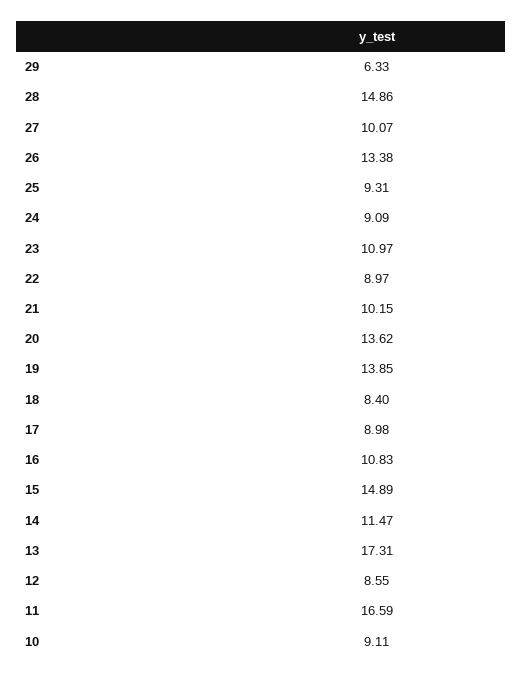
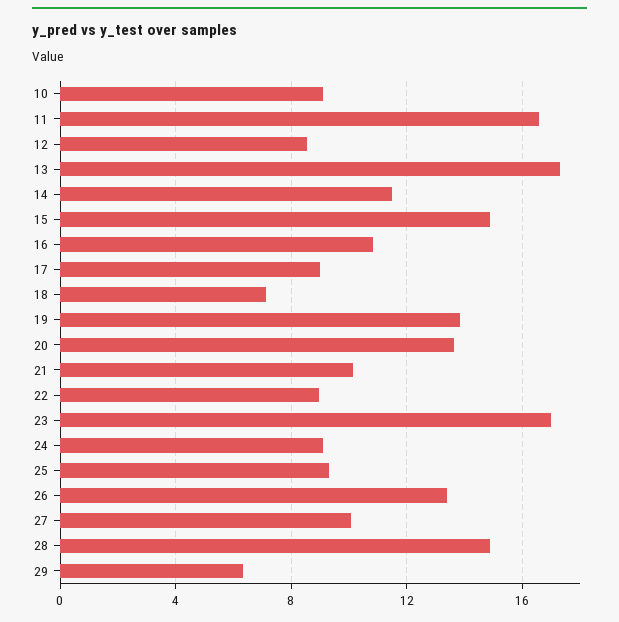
23: 10.97 -> 17
18: 8.4 -> 7

